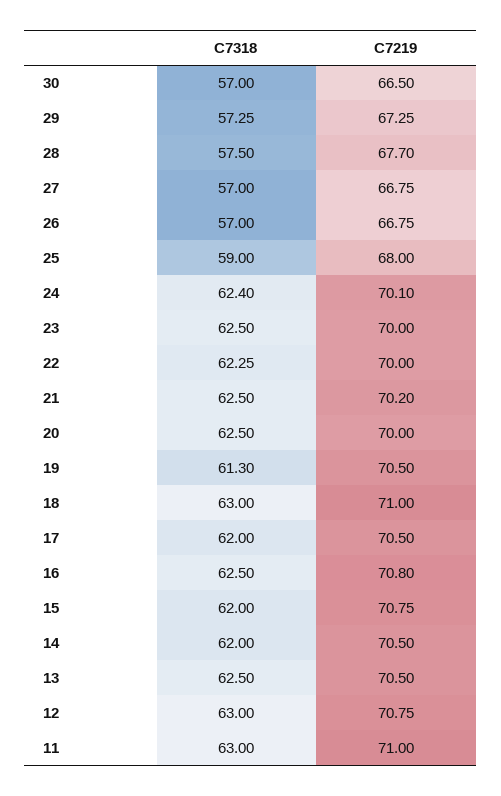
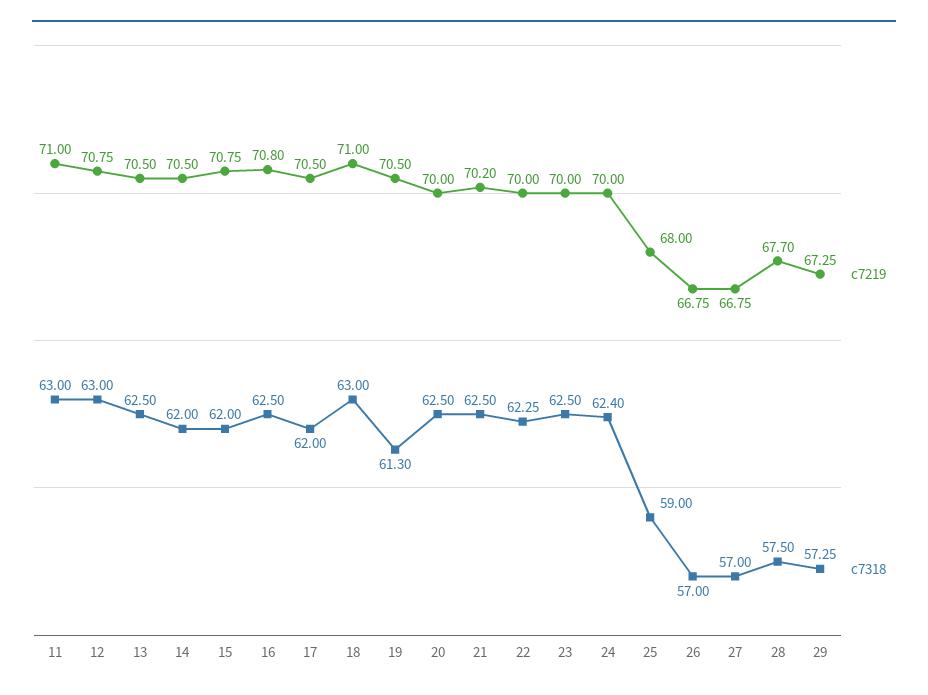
C7318, 30: 57 -> none
C7219, 30: 66.5 -> none
C7219, 24: 70.1 -> 70

